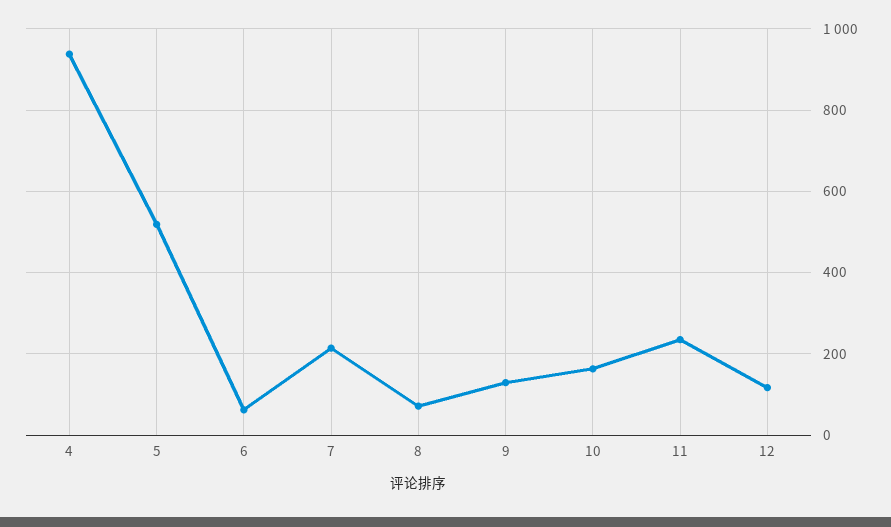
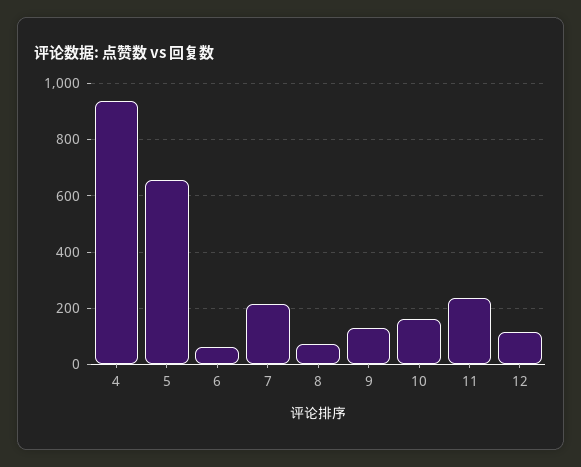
5: 520 -> 650

